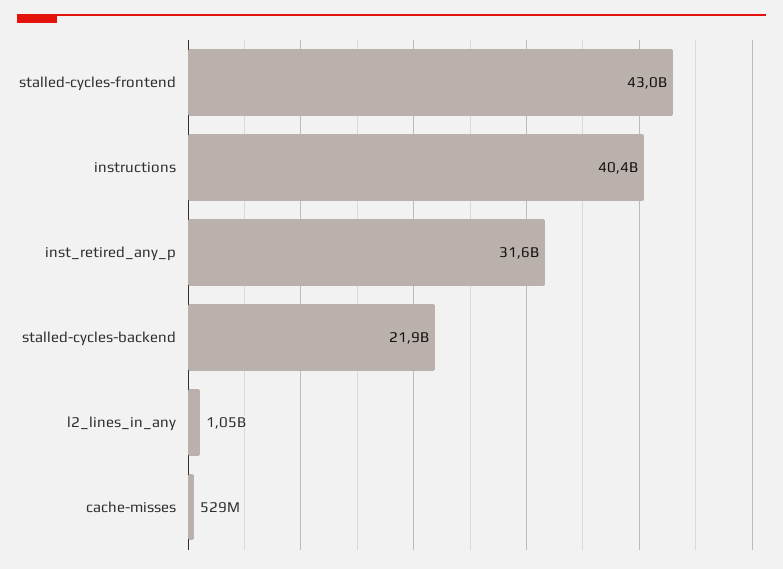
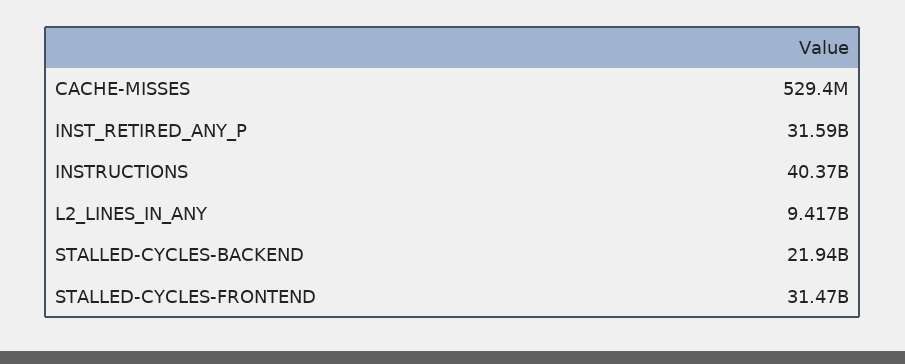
stalled-cycles-frontend: 43000000000 -> 31470000000
l2_lines_in_any: 1050000000 -> 9417000000

